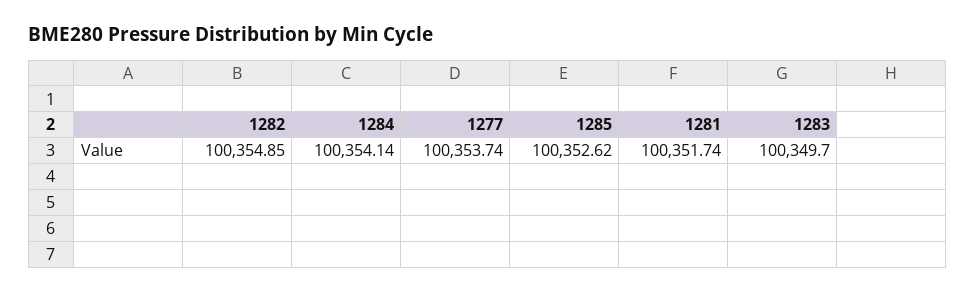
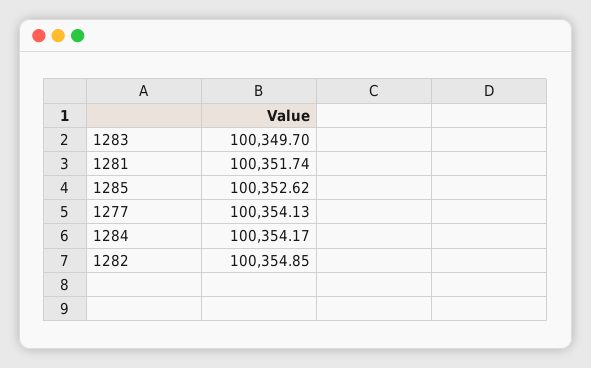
1284: 100354.14 -> 100354.17
1277: 100353.74 -> 100354.13

